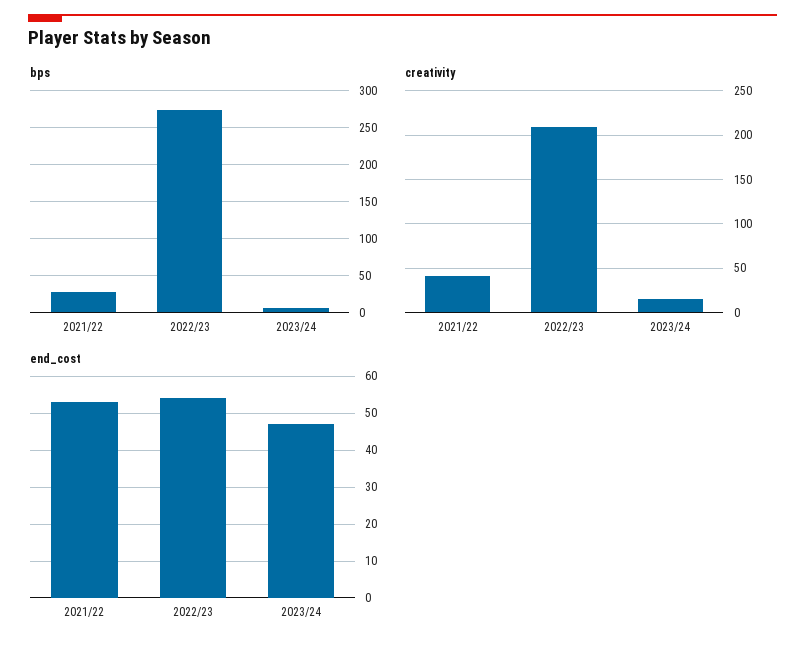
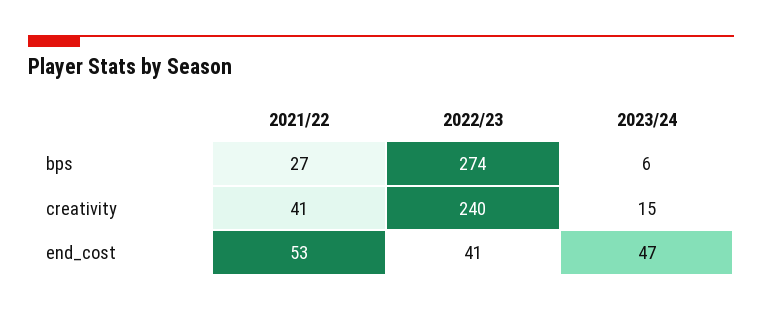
creativity, 2022/23: 210 -> 240
end_cost, 2022/23: 55 -> 41

